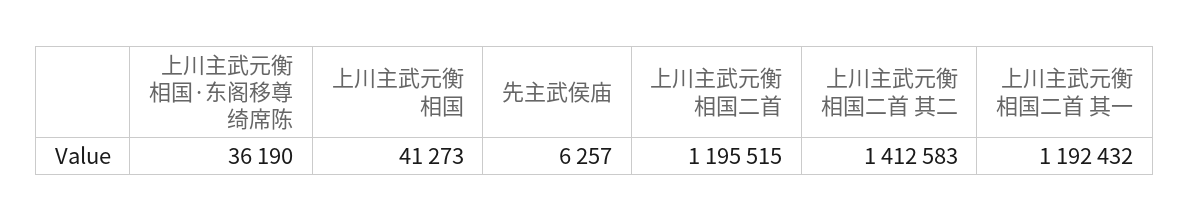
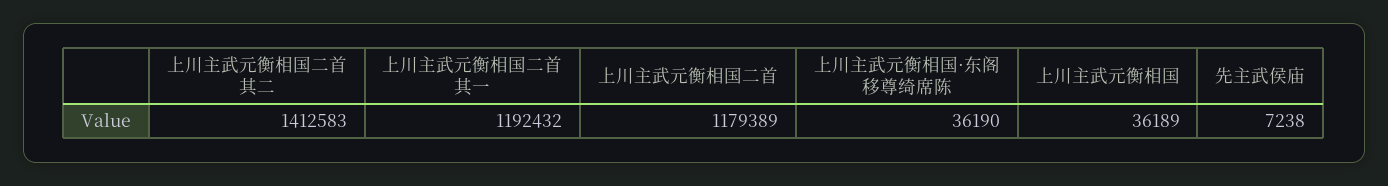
上川主武元衡相国: 41273 -> 36189
先主武侯庙: 6257 -> 7238
上川主武元衡相国二首: 1195515 -> 1179389

